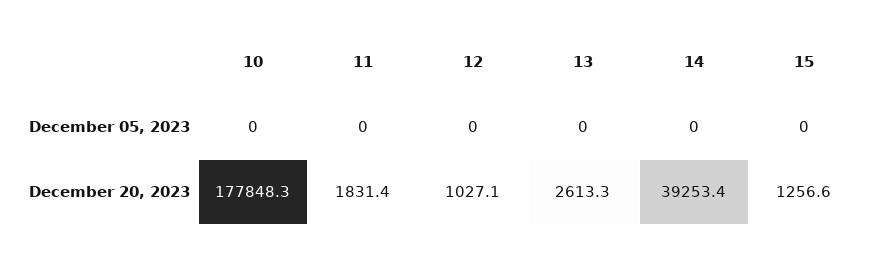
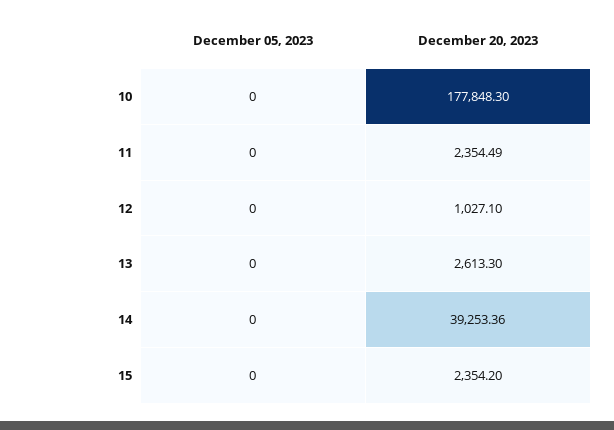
11, December 20, 2023: 1831.4 -> 2354.49
15, December 20, 2023: 1256.6 -> 2354.2

